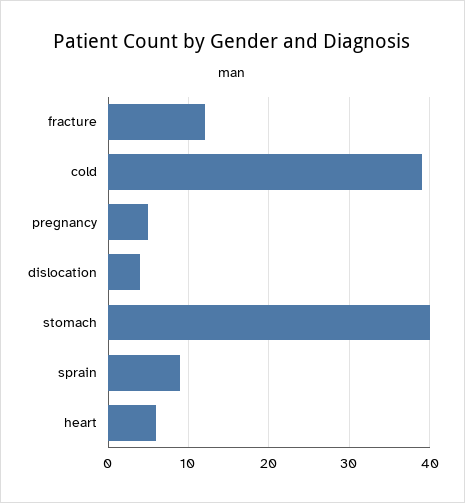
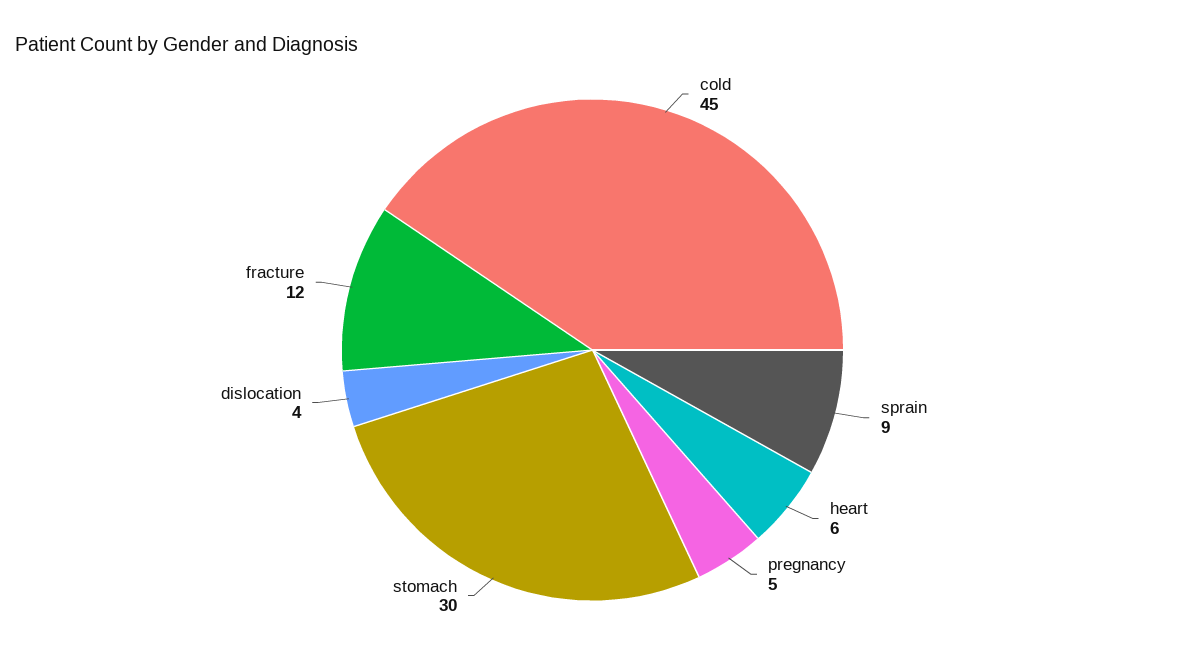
cold: 39 -> 45
stomach: 40 -> 30

